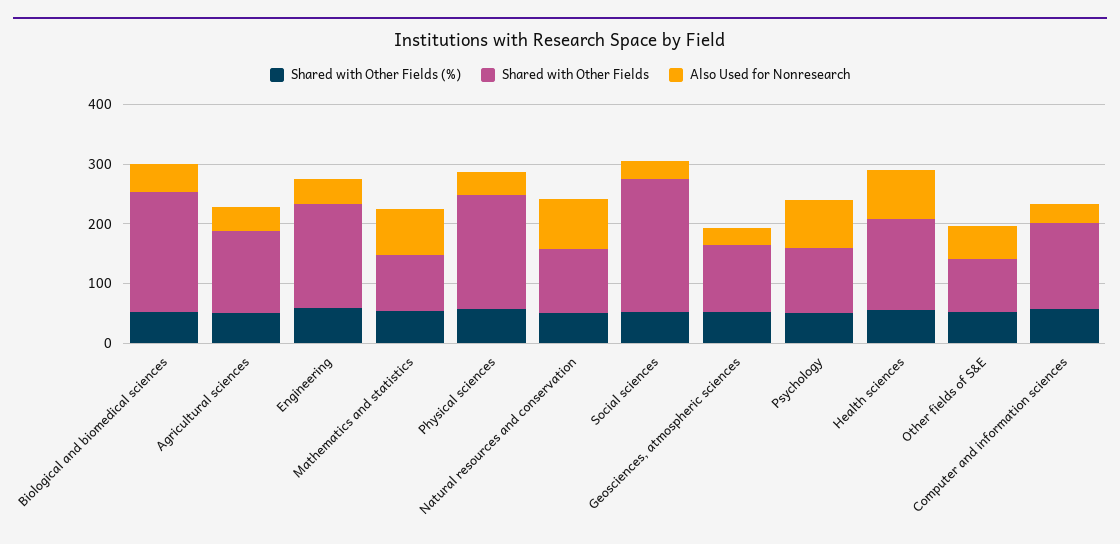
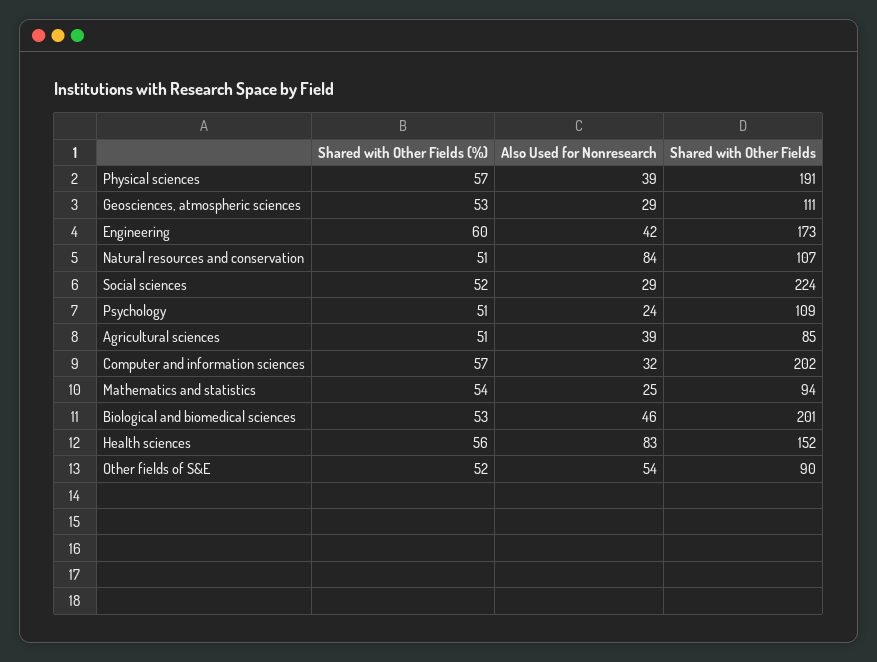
Shared with Other Fields, Agricultural sciences: 140 -> 85
Also Used for Nonresearch, Mathematics and statistics: 80 -> 25
Also Used for Nonresearch, Psychology: 80 -> 24
Shared with Other Fields, Computer and information sciences: 140 -> 202

